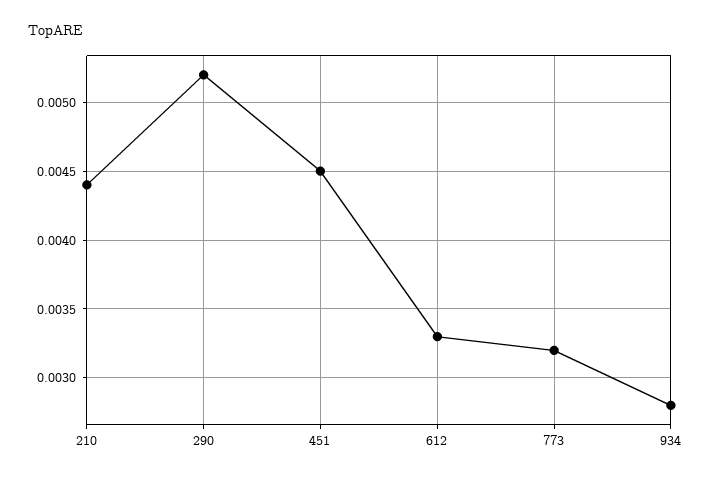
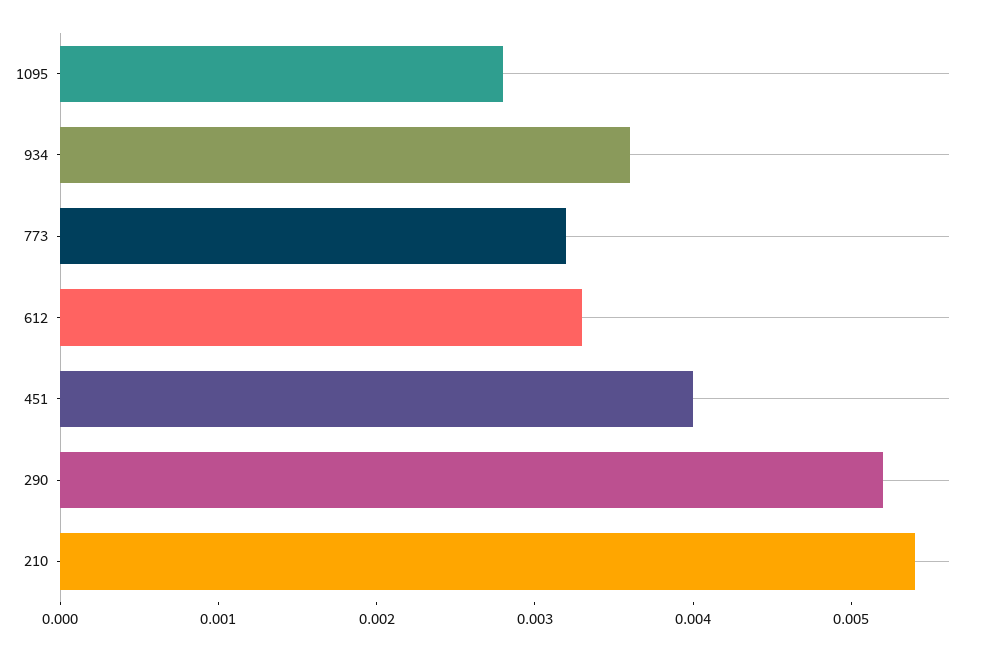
210: 0.0044 -> 0.0054
451: 0.0045 -> 0.004
934: 0.0028 -> 0.0036
1095: none -> 0.0028

